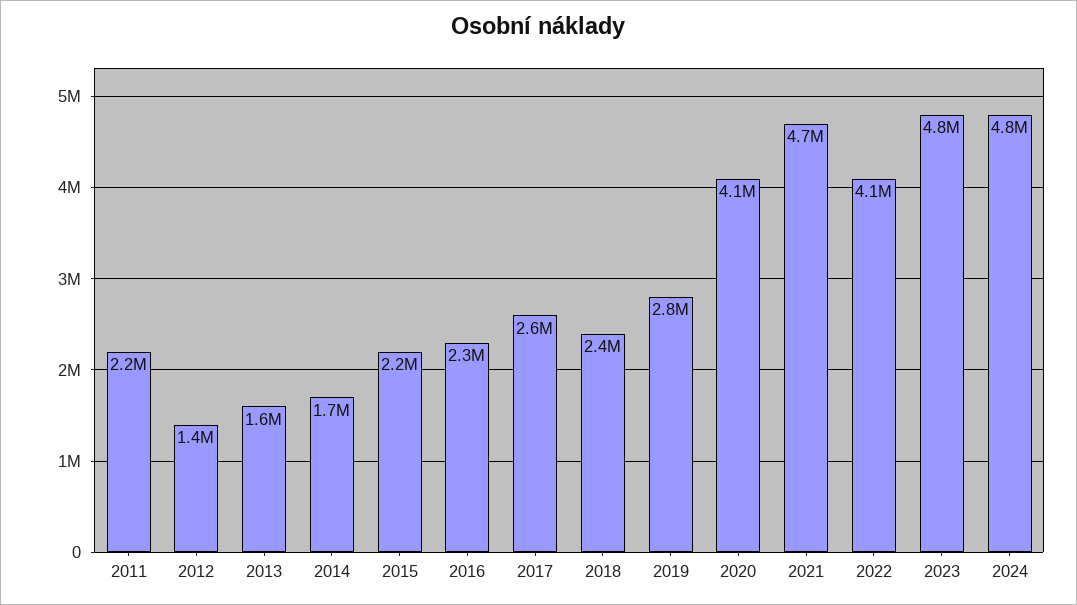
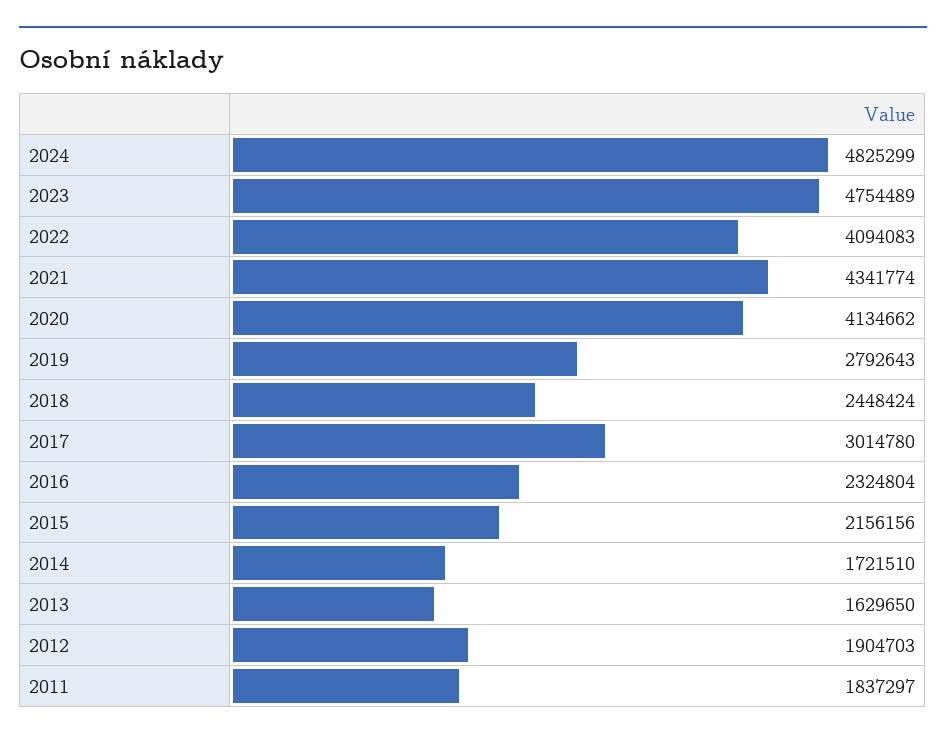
2011: 2200000 -> 1837297
2012: 1400000 -> 1904703
2017: 2600000 -> 3014780
2021: 4700000 -> 4341774

